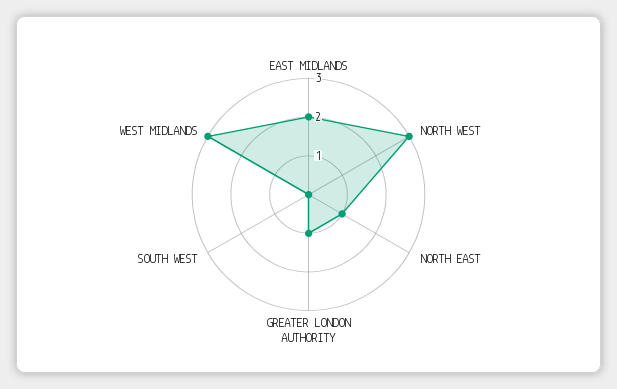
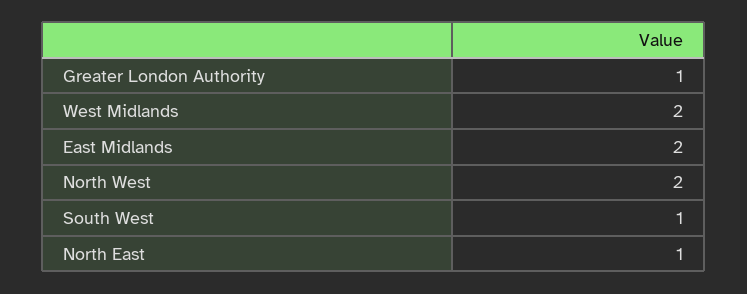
NORTH WEST: 3 -> 2
SOUTH WEST: 0 -> 1
WEST MIDLANDS: 3 -> 2

